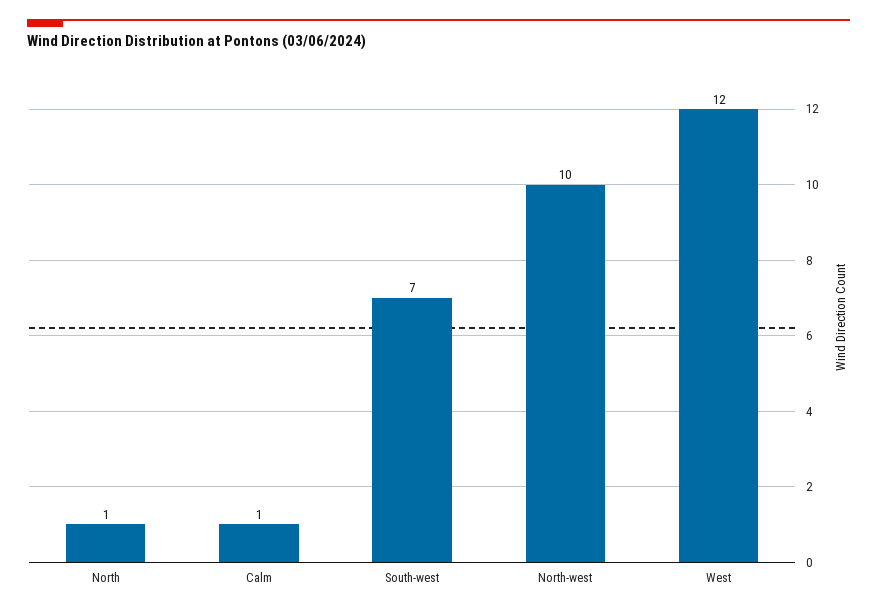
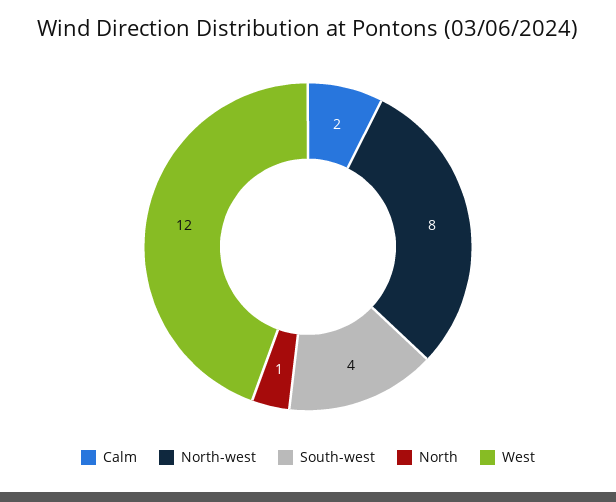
Calm: 1 -> 2
South-west: 7 -> 4
North-west: 10 -> 8

